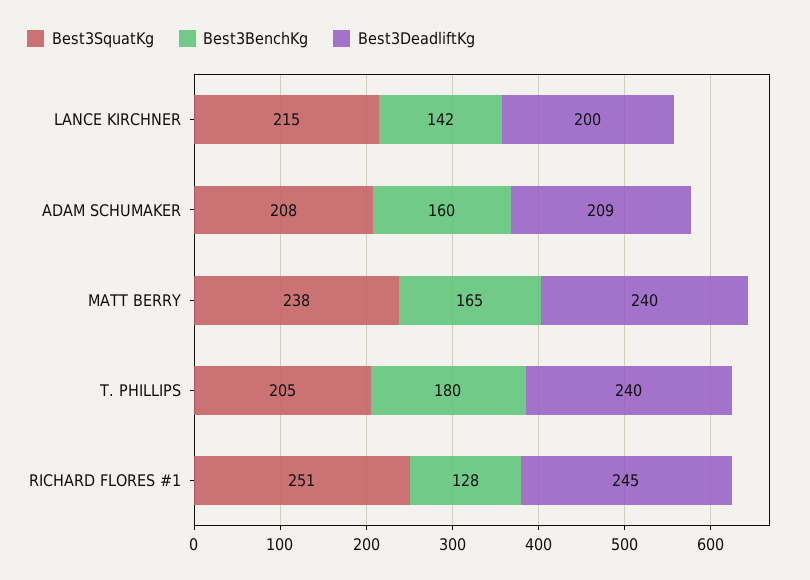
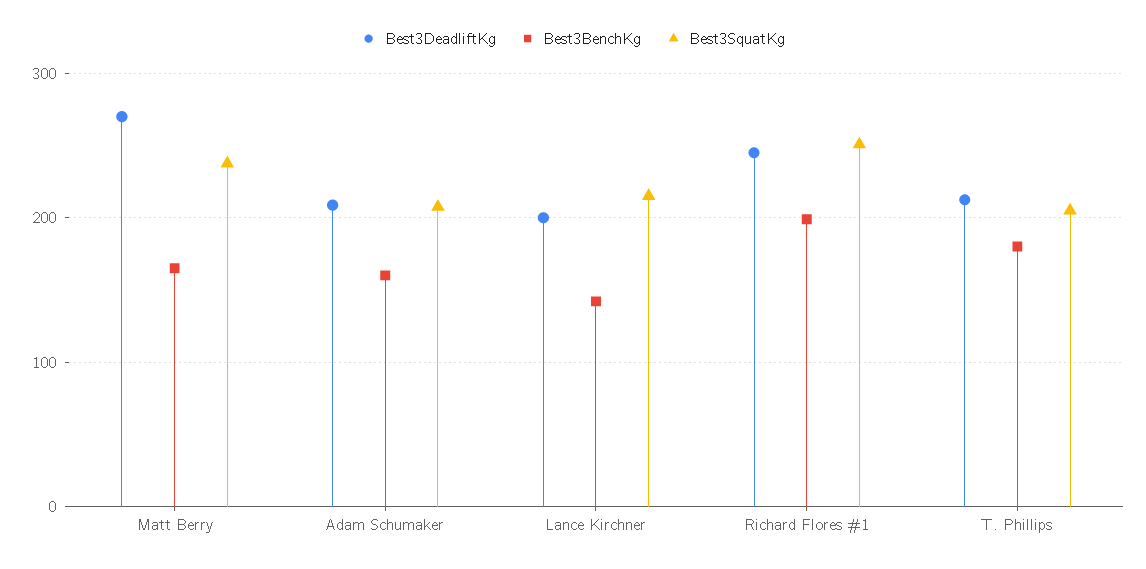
Best3DeadliftKg, MATT BERRY: 240 -> 270
Best3DeadliftKg, T. PHILLIPS: 240 -> 210
Best3BenchKg, RICHARD FLORES #1: 128 -> 200

